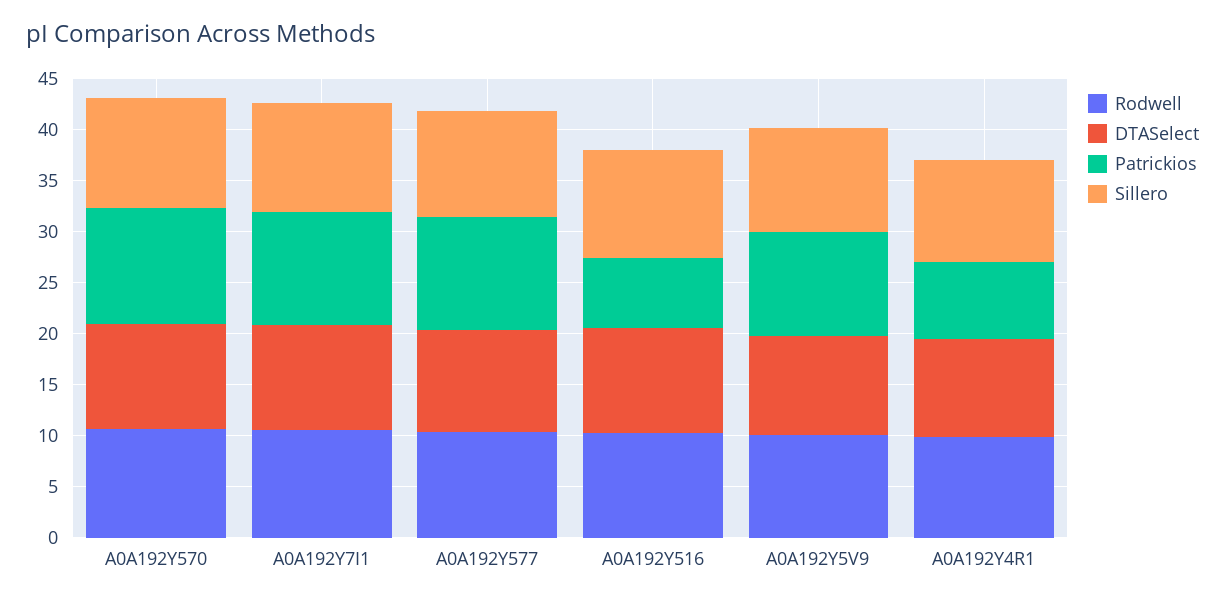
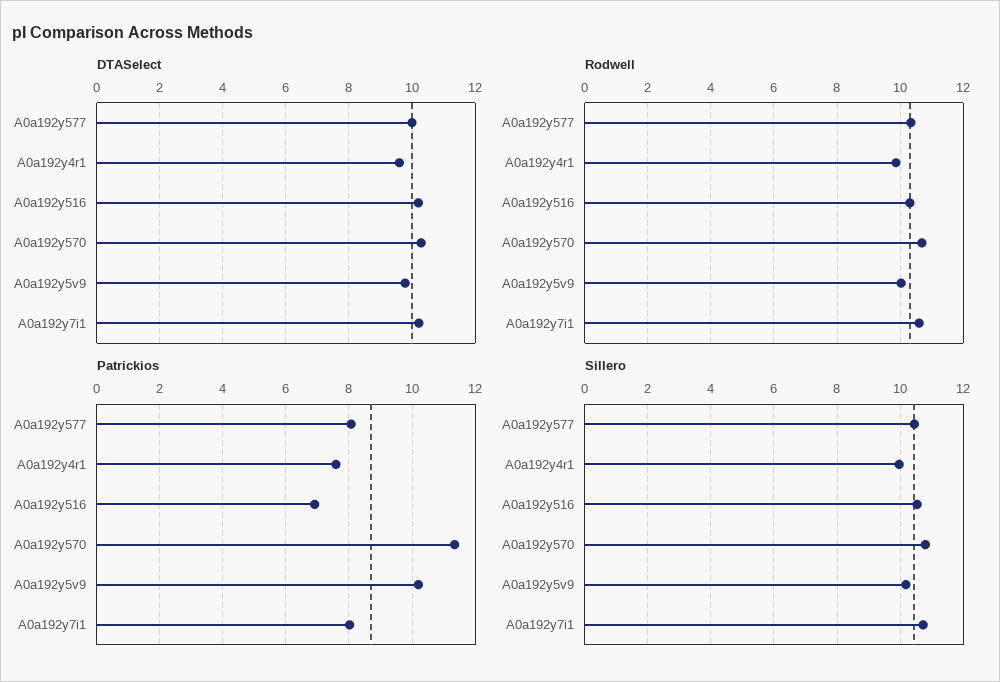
Patrickios, A0A192Y7I1: 11 -> 8
Patrickios, A0A192Y577: 11 -> 8

